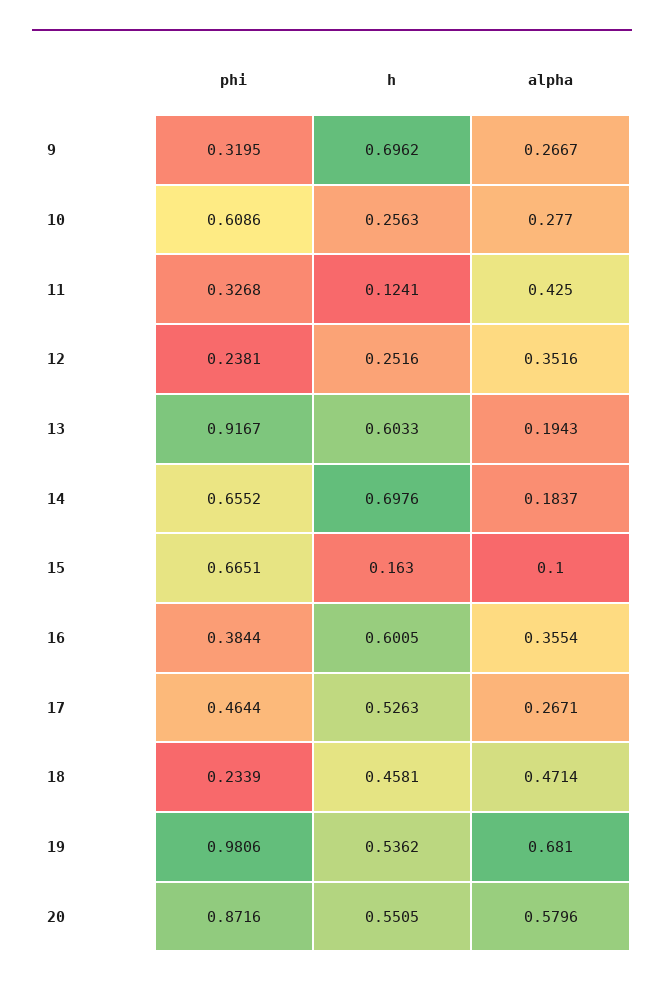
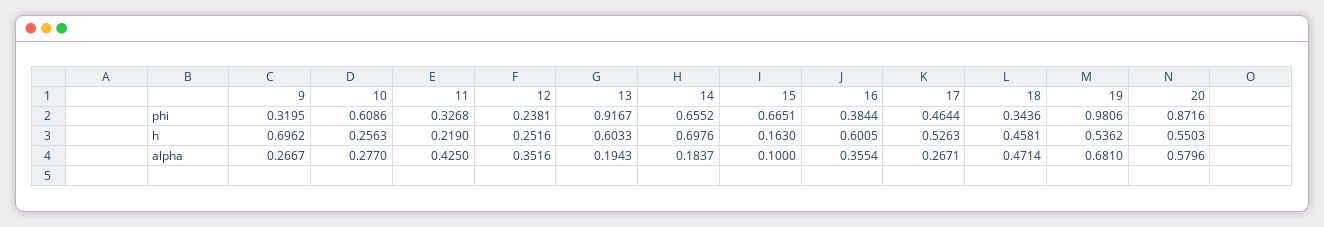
h, 11: 0.1241 -> 0.219
phi, 18: 0.2339 -> 0.3436
h, 20: 0.5505 -> 0.5503

